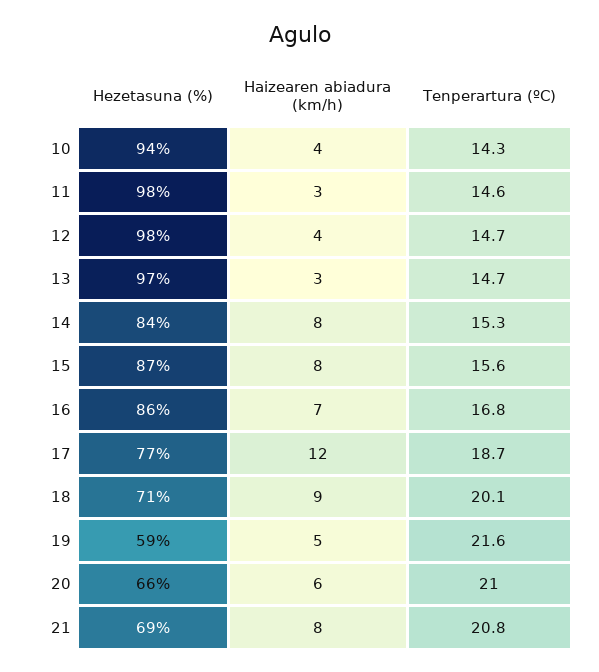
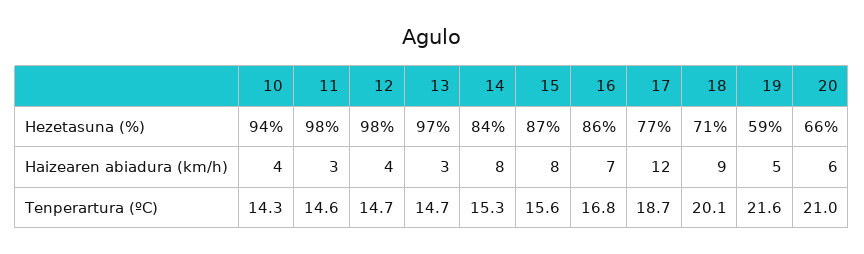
Hezetasuna (%), 21: 69 -> none
Haizearen abiadura (km/h), 21: 8 -> none
Tenperartura (ºC), 21: 20.8 -> none

